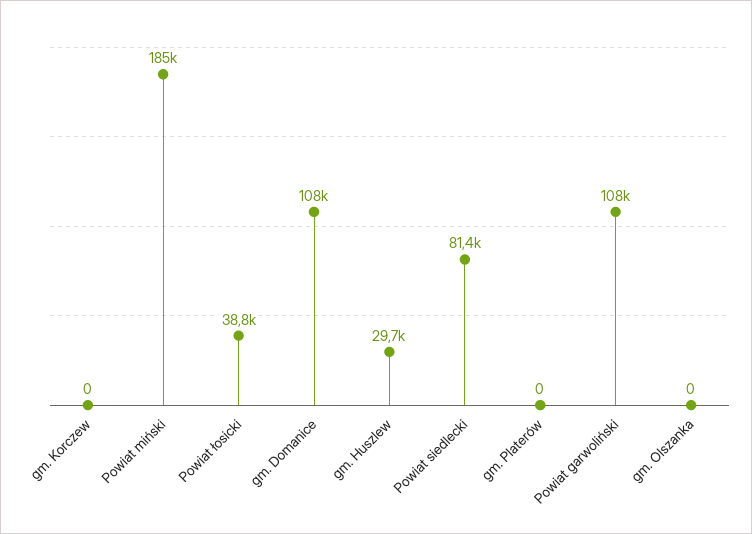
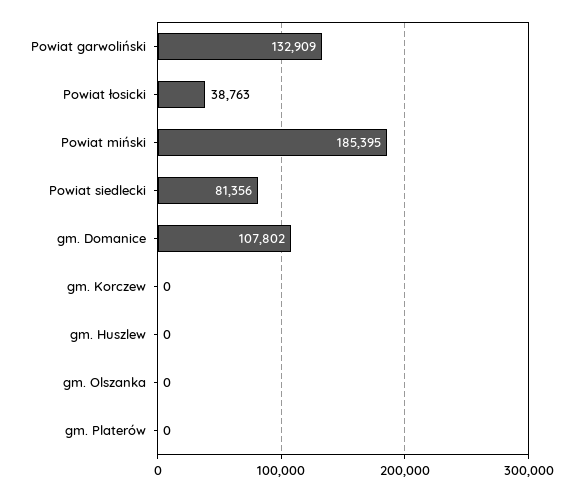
gm. Huszlew: 29700 -> 0
Powiat garwoliński: 108000 -> 132909

